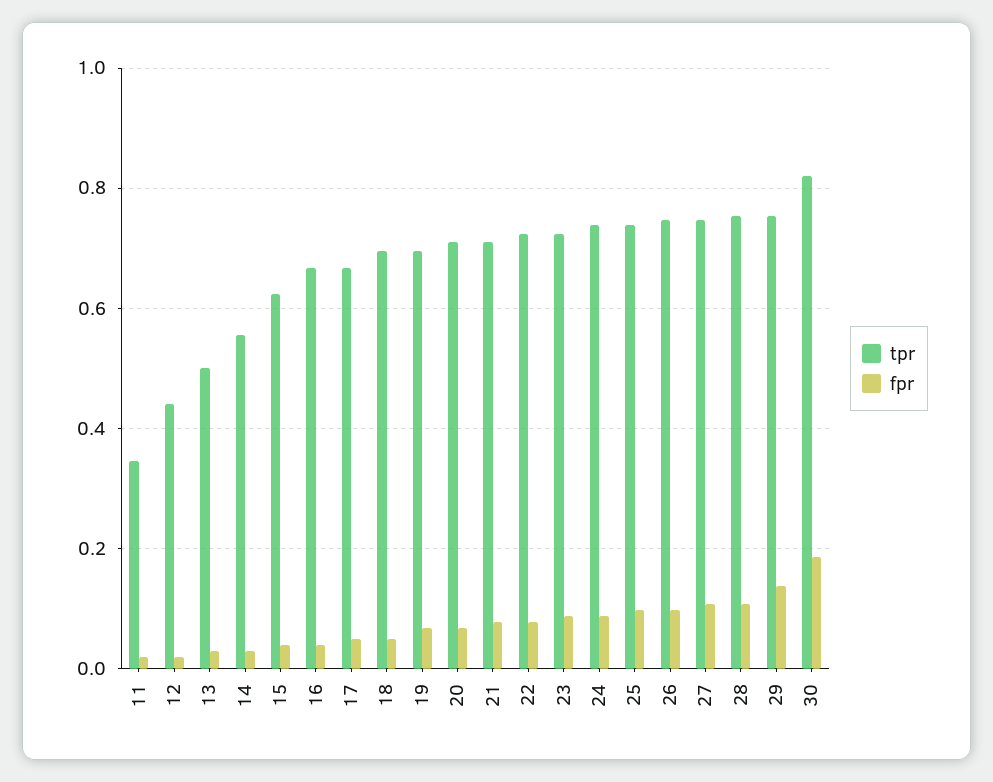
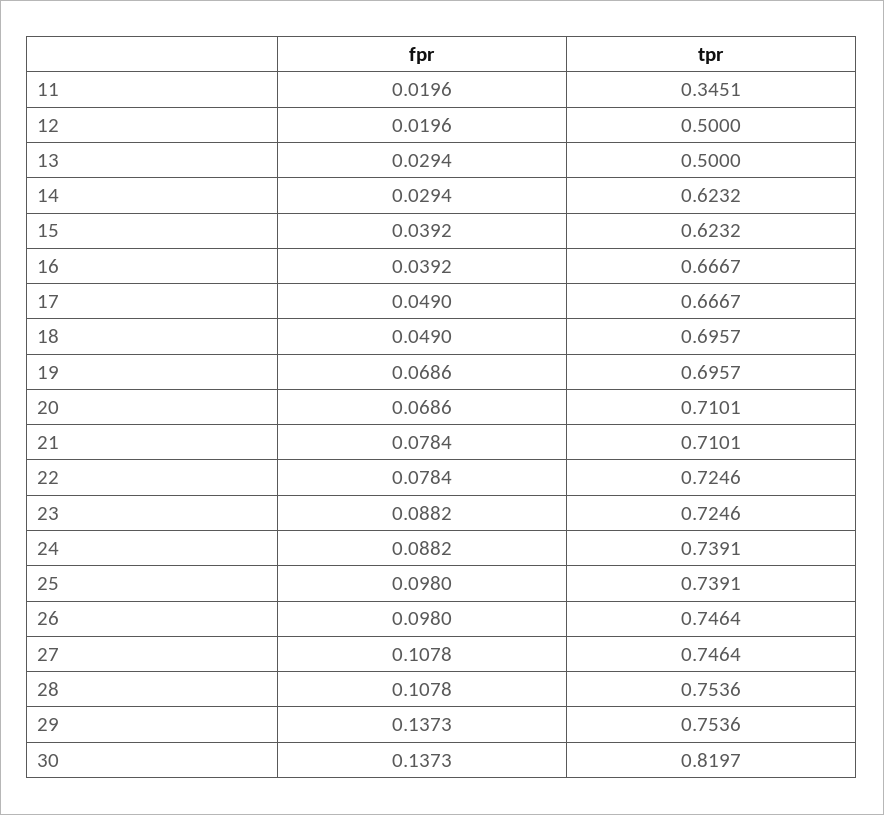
tpr, 12: 0.44 -> 0.5
tpr, 14: 0.56 -> 0.6232
fpr, 30: 0.18 -> 0.1373

